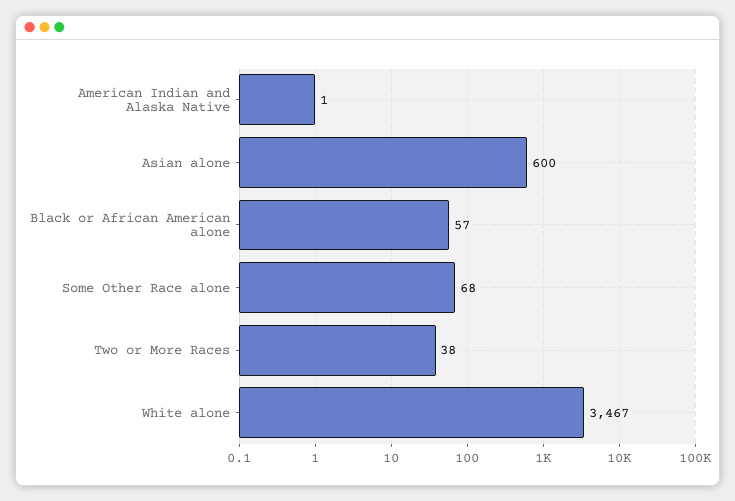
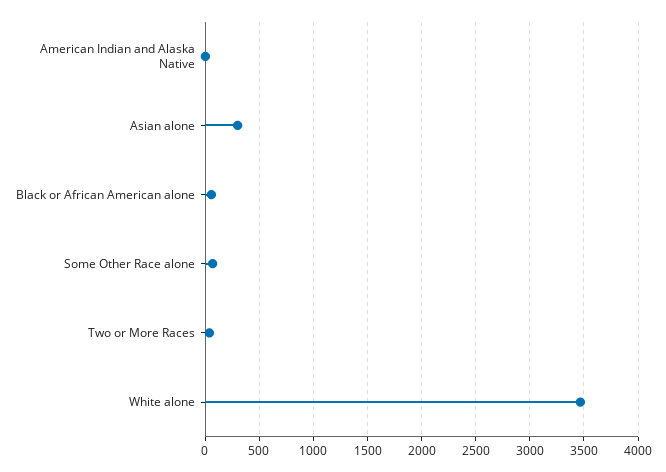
Asian alone: 600 -> 300

